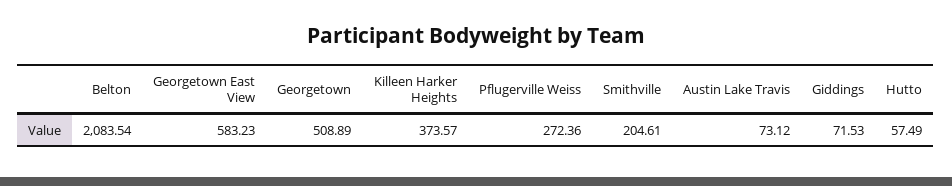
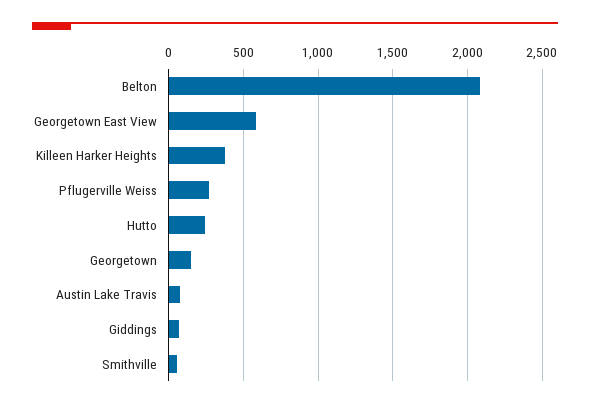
Georgetown: 508.89 -> 150
Smithville: 204.61 -> 50
Hutto: 57.49 -> 250

